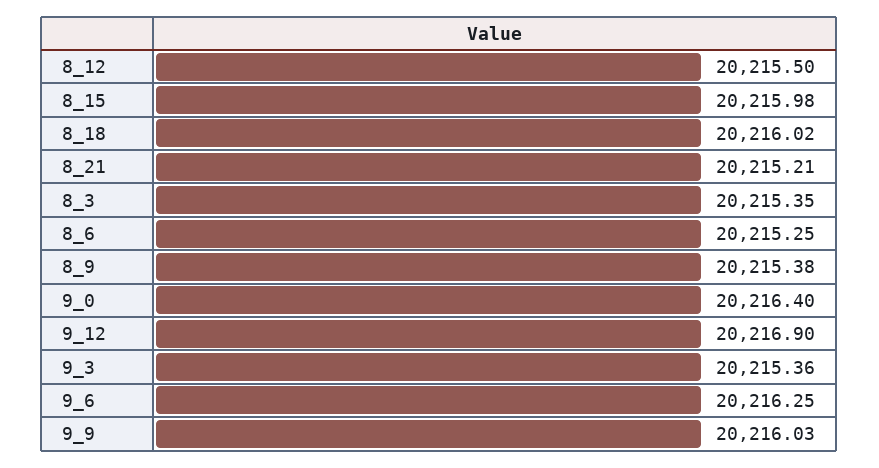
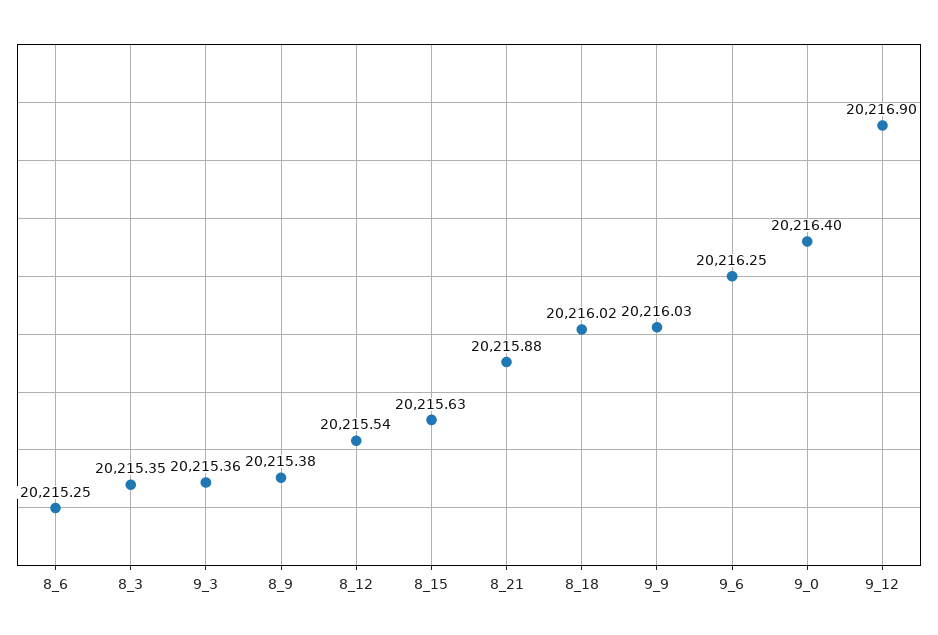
8_12: 20215.5 -> 20215.54
8_15: 20215.98 -> 20215.63
8_21: 20215.21 -> 20215.88

